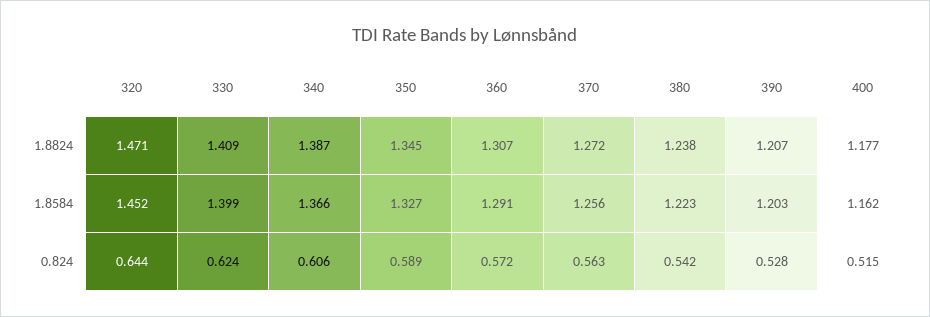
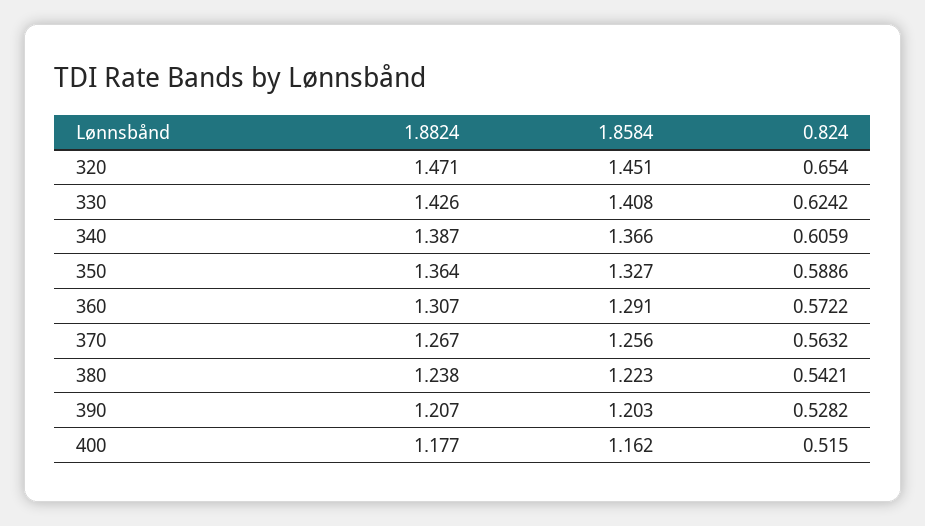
330, 1.8824: 1.409 -> 1.426
350, 1.8824: 1.345 -> 1.364
370, 1.8824: 1.272 -> 1.267
320, 1.8584: 1.452 -> 1.451
330, 1.8584: 1.399 -> 1.408
320, 0.824: 0.644 -> 0.654

